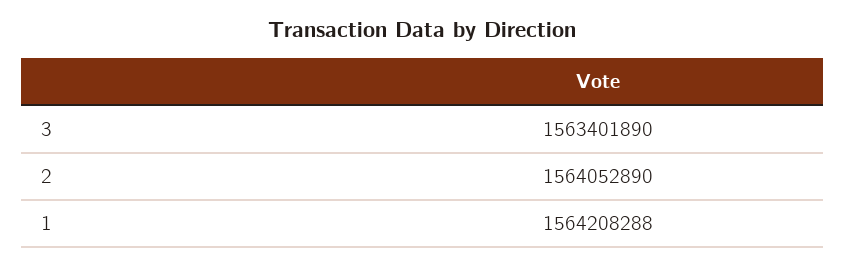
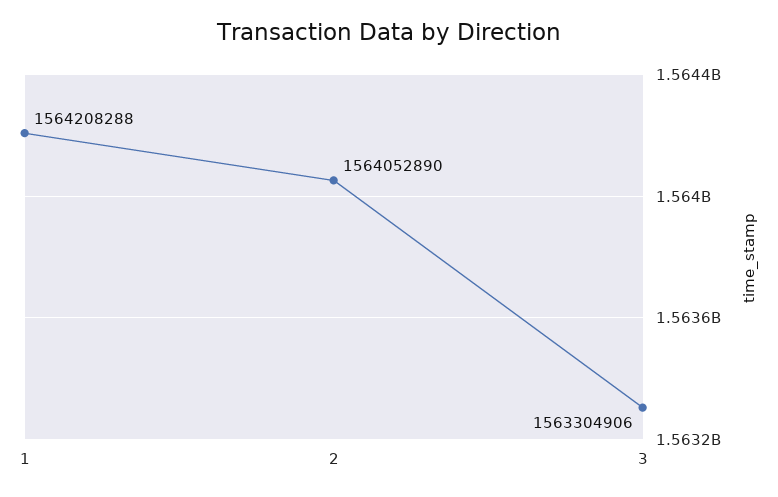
3: 1563401890 -> 1563304906

